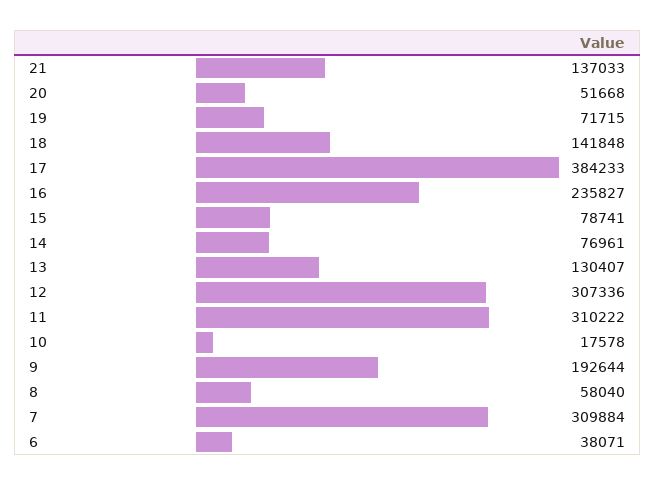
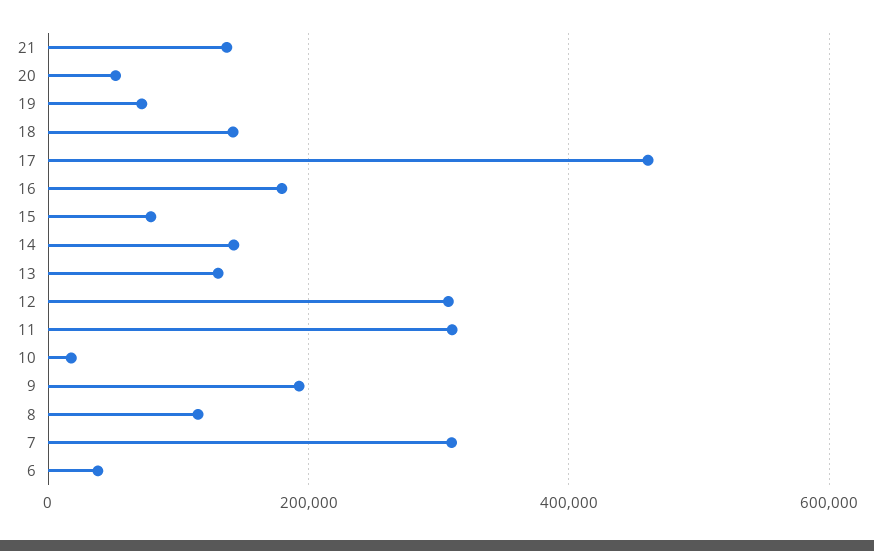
17: 384233 -> 460000
16: 235827 -> 180000
14: 76961 -> 140000
8: 58040 -> 120000

